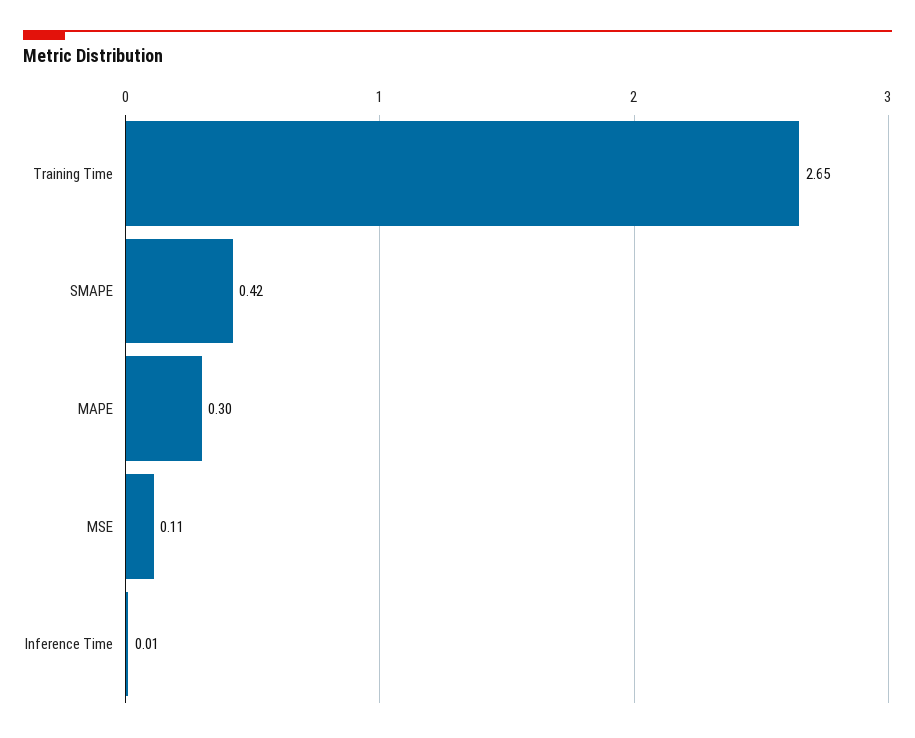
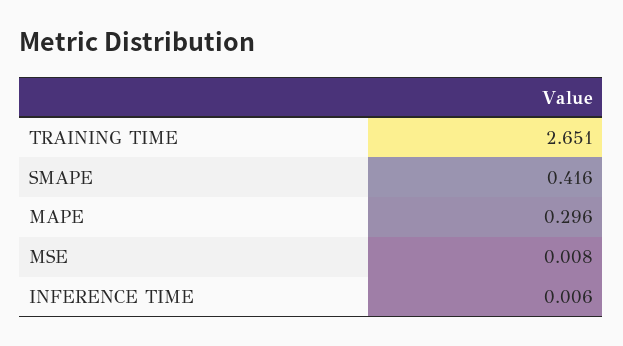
MSE: 0.11 -> 0.008

